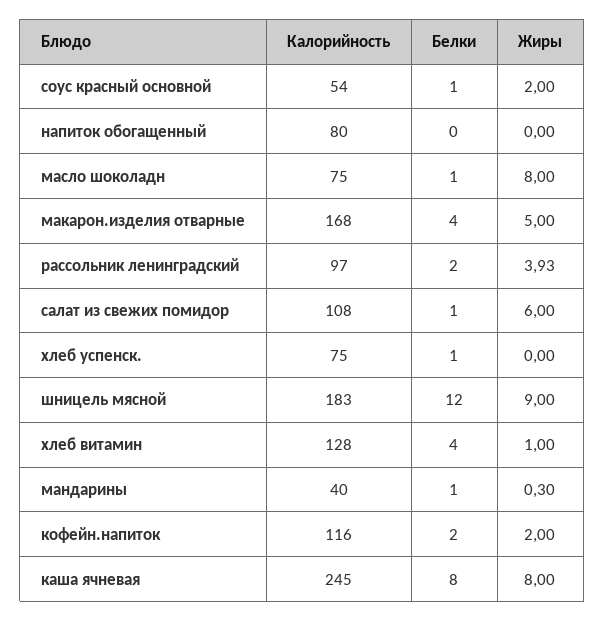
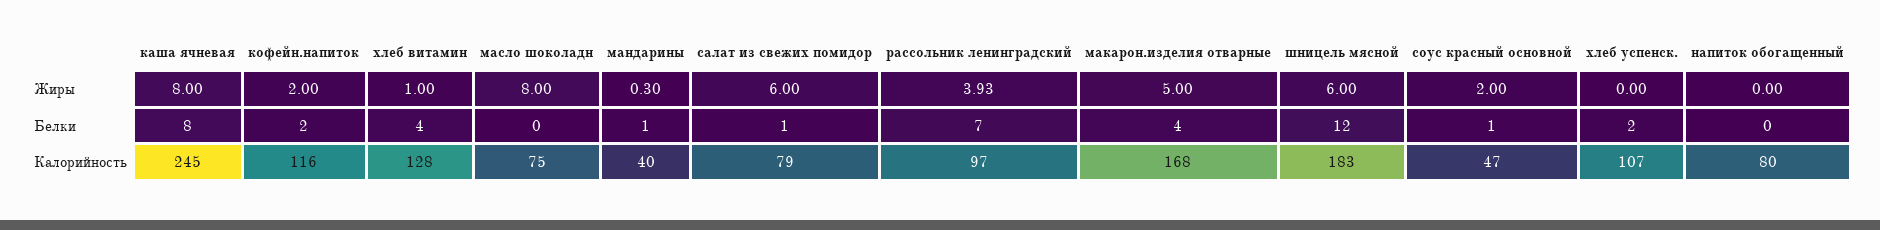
Калорийность, соус красный основной: 54 -> 47
Белки, масло шоколадн: 1 -> 0
Белки, рассольник ленинградский: 2 -> 7
Калорийность, салат из свежих помидор: 108 -> 79
Калорийность, хлеб успенск.: 75 -> 107
Белки, хлеб успенск.: 1 -> 2
Жиры, шницель мясной: 9 -> 6

